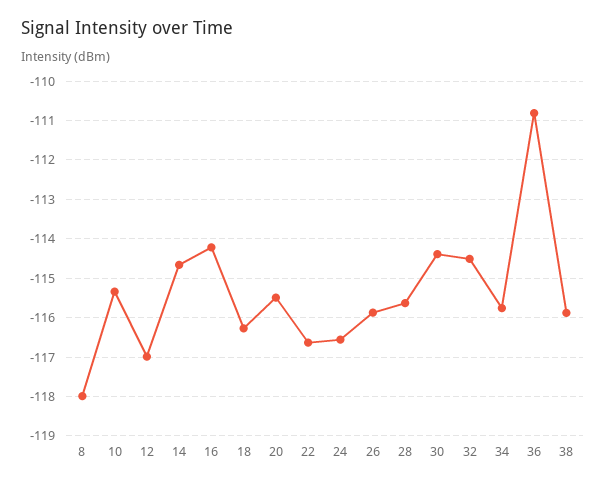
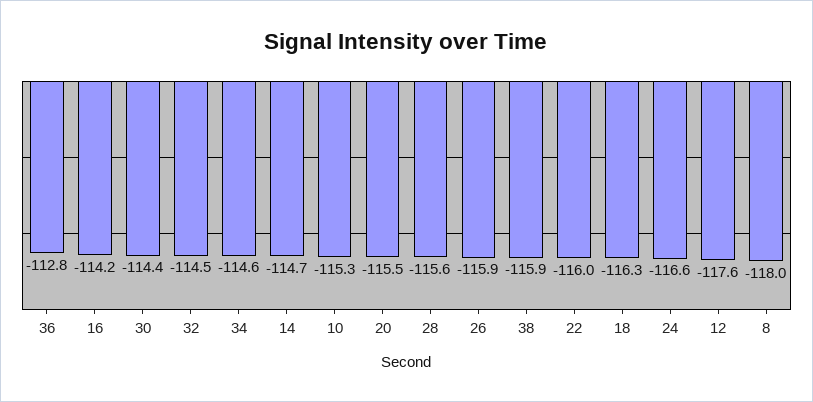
12: -117 -> -117.6
22: -116.6 -> -116
34: -115.8 -> -114.6
36: -110.8 -> -112.8

